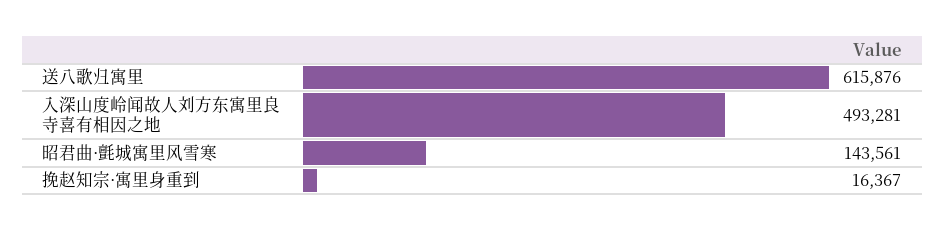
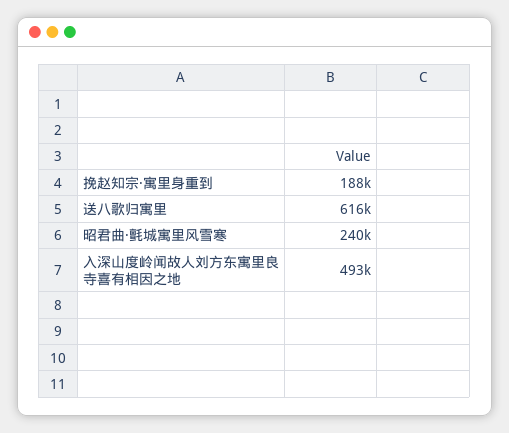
昭君曲·氈城寓里风雪寒: 143561 -> 240000
挽赵知宗·寓里身重到: 16367 -> 188000

